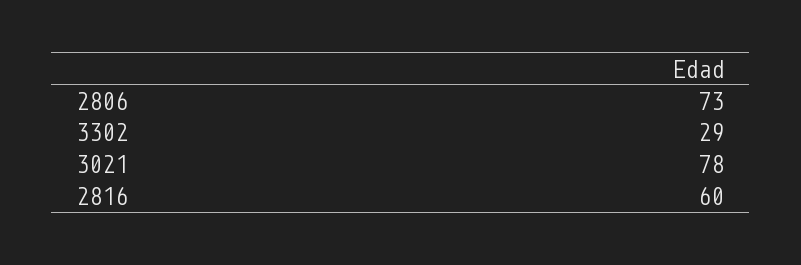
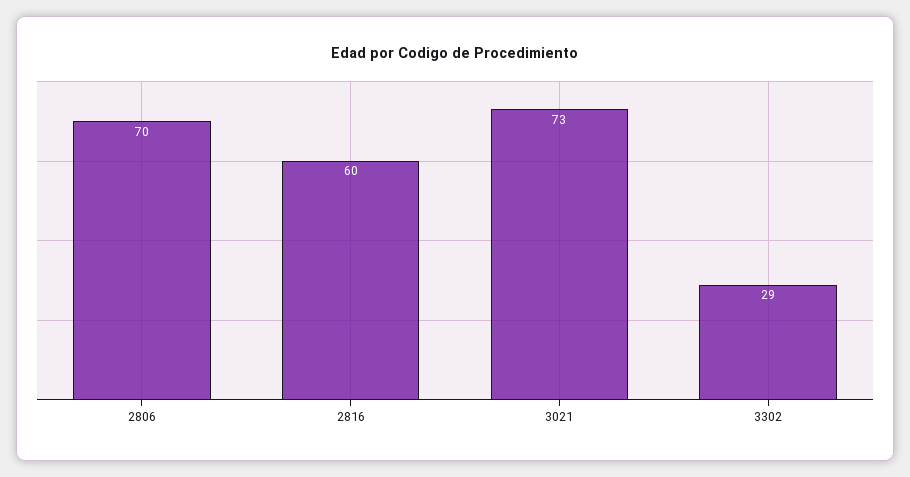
2806: 73 -> 70
3021: 78 -> 73

